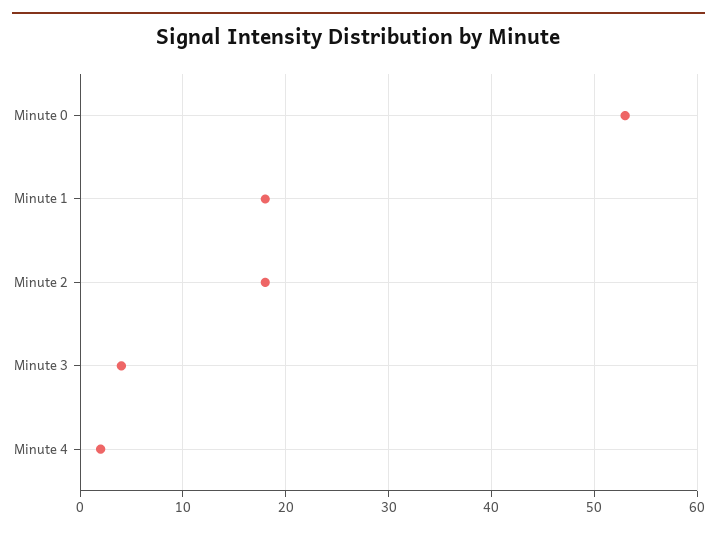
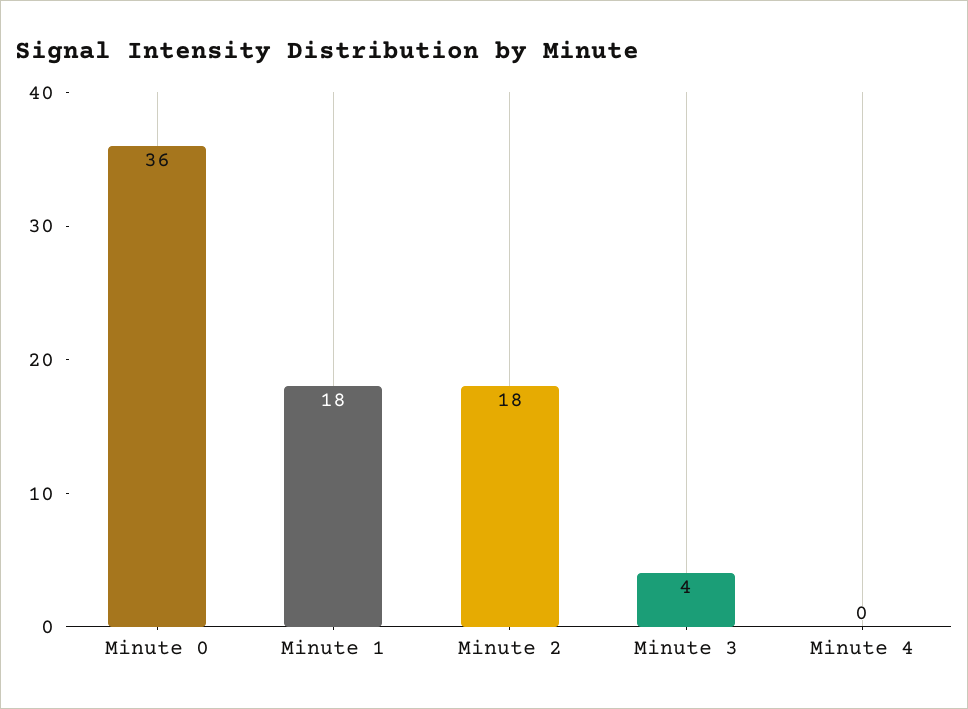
Minute 0: 53 -> 36
Minute 4: 2 -> 0

